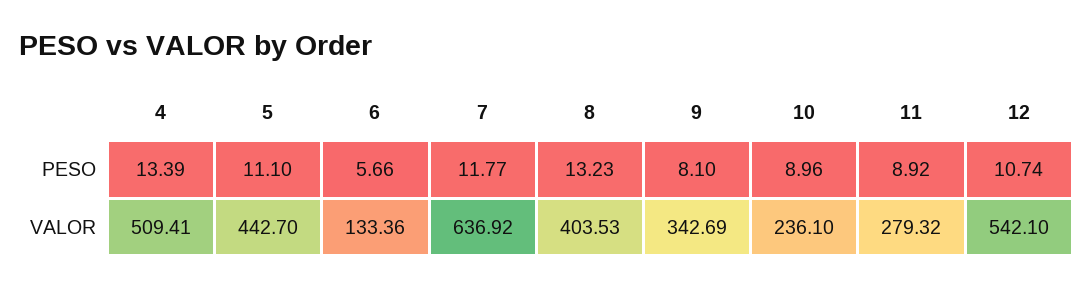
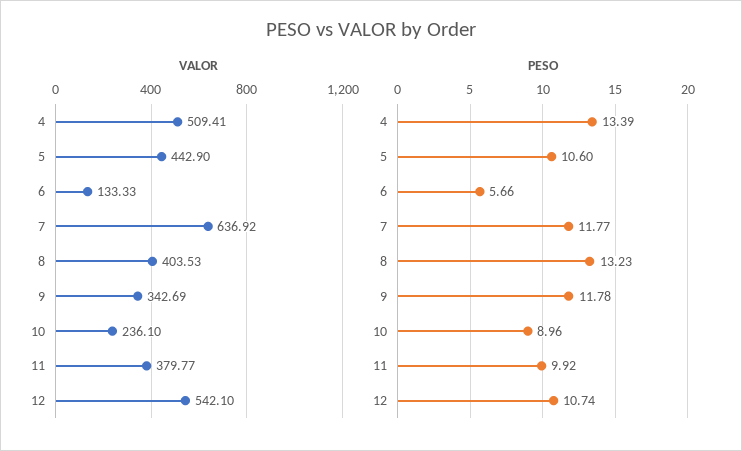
PESO, 5: 11.1 -> 10.6
PESO, 9: 8.1 -> 11.78
PESO, 11: 8.92 -> 9.92
VALOR, 5: 442.7 -> 442.9
VALOR, 6: 133.36 -> 133.33
VALOR, 11: 279.32 -> 379.77

